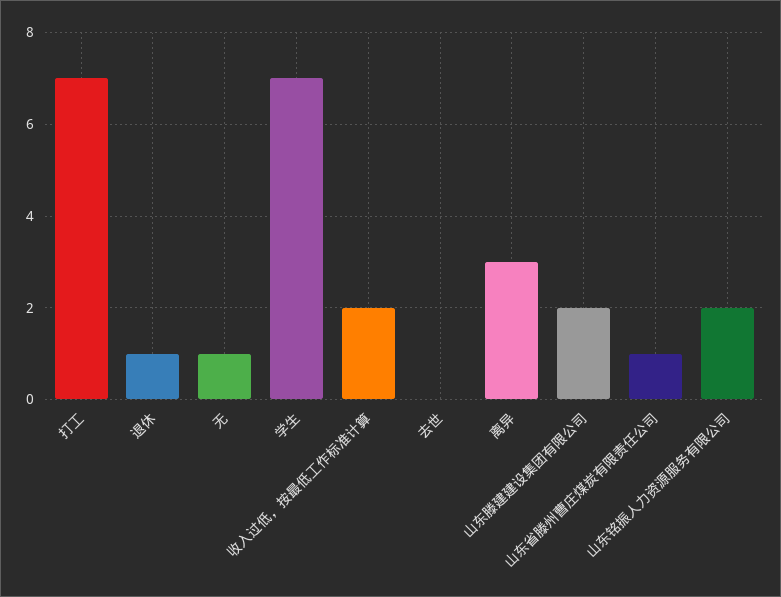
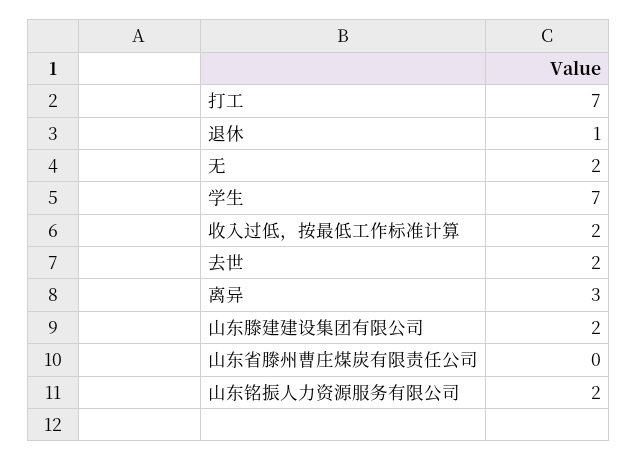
无: 1 -> 2
去世: 0 -> 2
山东省滕州曹庄煤炭有限责任公司: 1 -> 0

